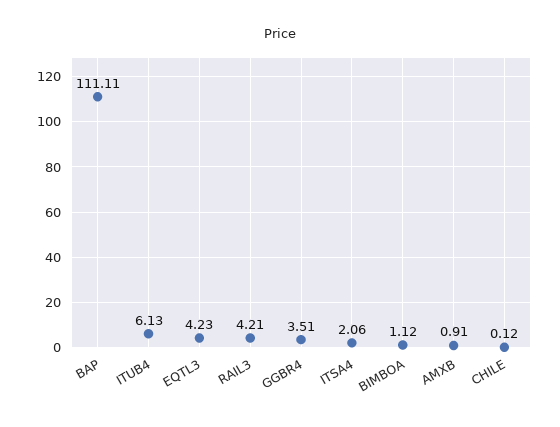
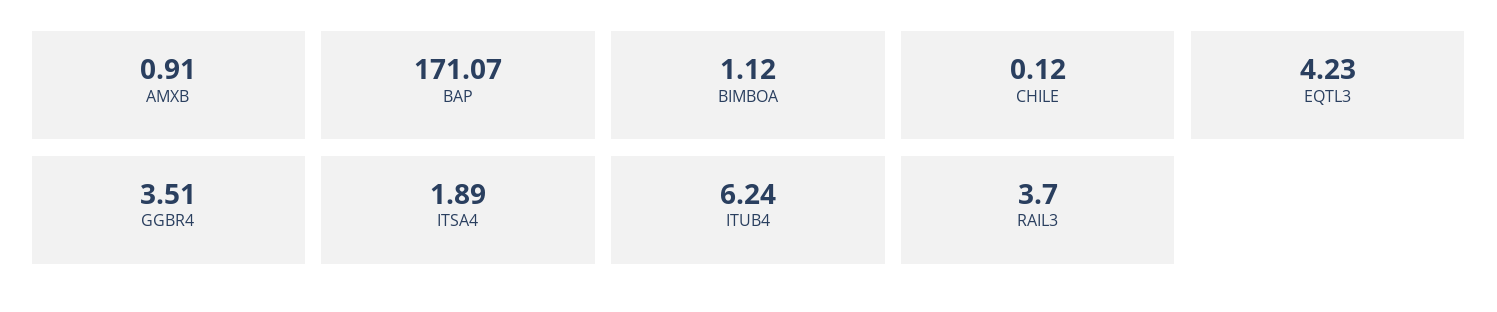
BAP: 111.11 -> 171.07
ITUB4: 6.13 -> 6.24
RAIL3: 4.21 -> 3.7
ITSA4: 2.06 -> 1.89

